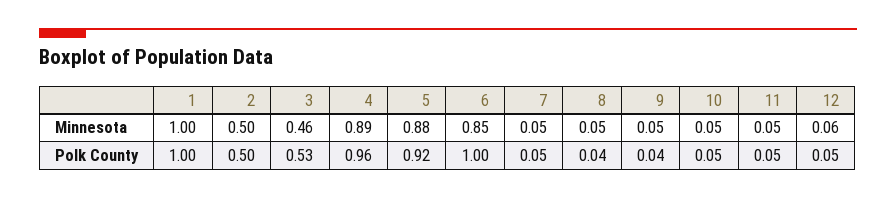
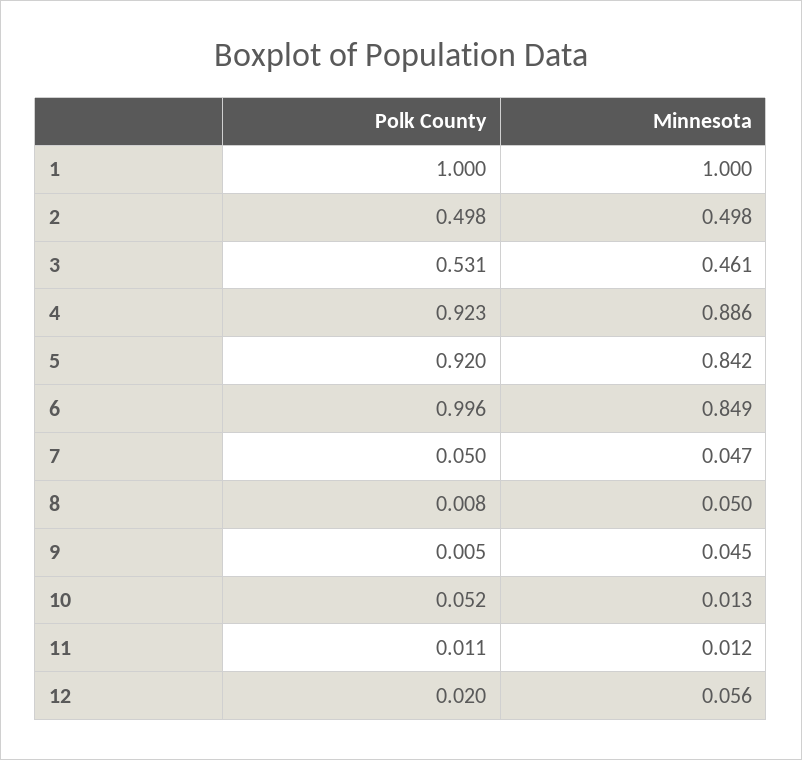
5, Minnesota: 0.88 -> 0.842
10, Minnesota: 0.05 -> 0.013
11, Minnesota: 0.05 -> 0.012
4, Polk County: 0.96 -> 0.923
8, Polk County: 0.04 -> 0.008
9, Polk County: 0.04 -> 0.005
11, Polk County: 0.05 -> 0.011
12, Polk County: 0.05 -> 0.02

